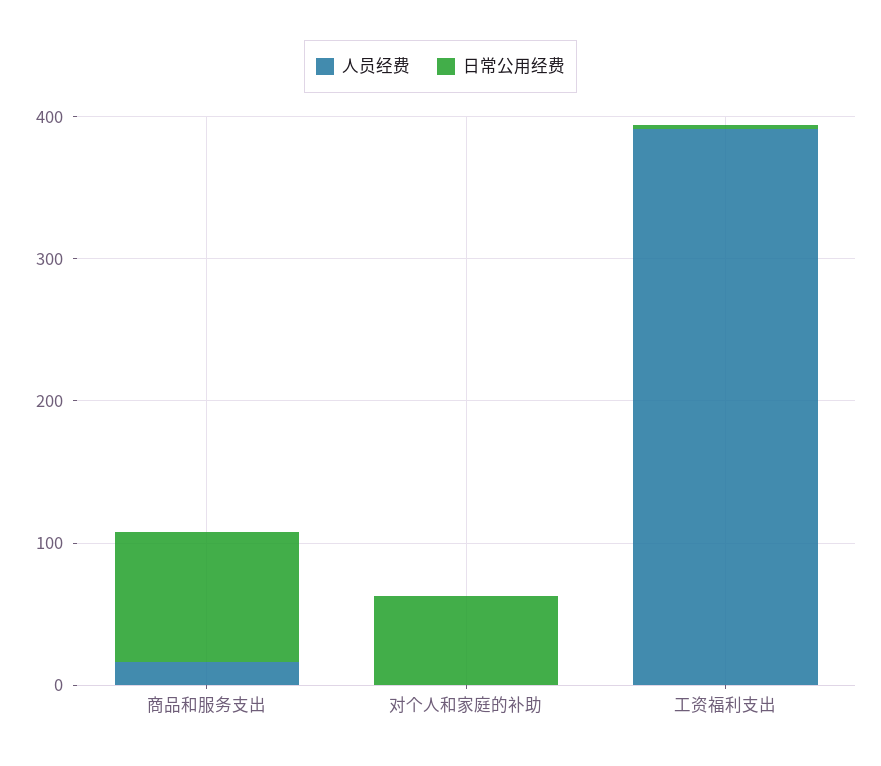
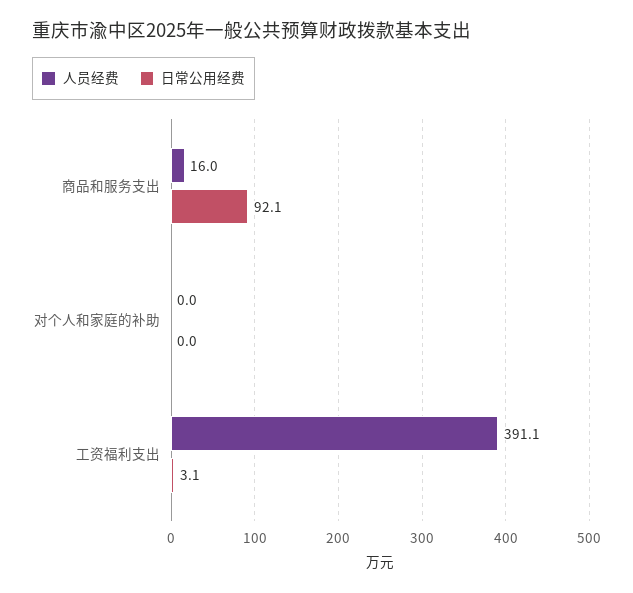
日常公用经费, 对个人和家庭的补助: 60 -> 0

